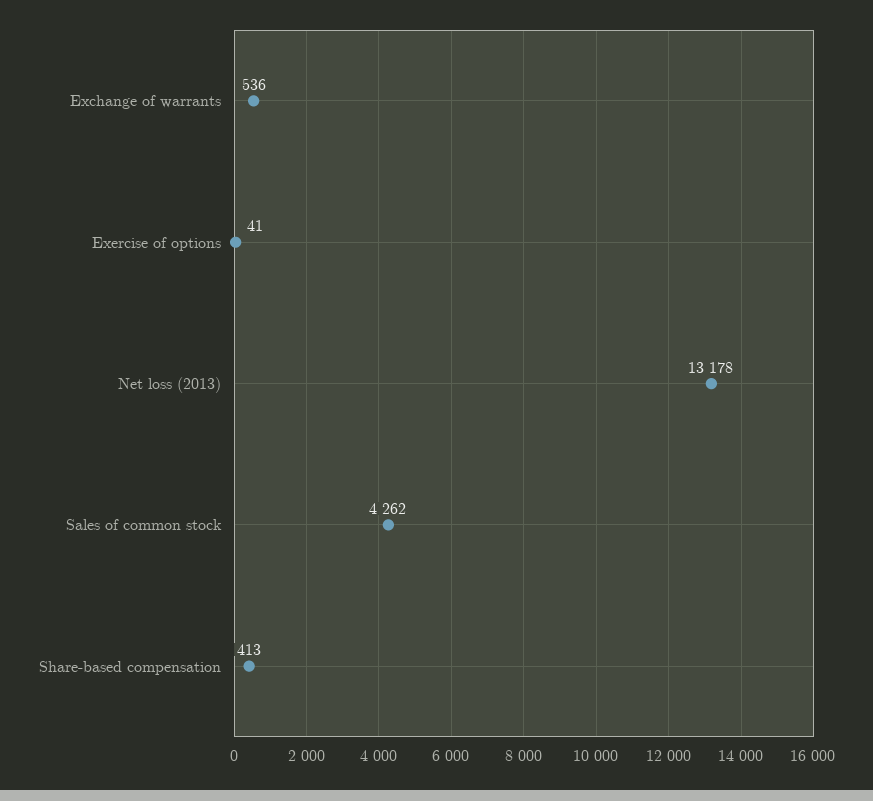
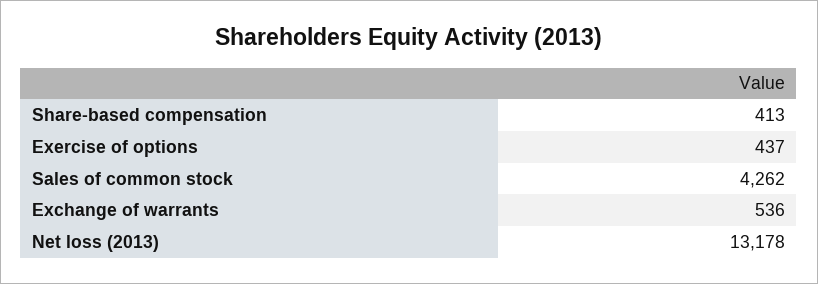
Exercise of options: 41 -> 437

